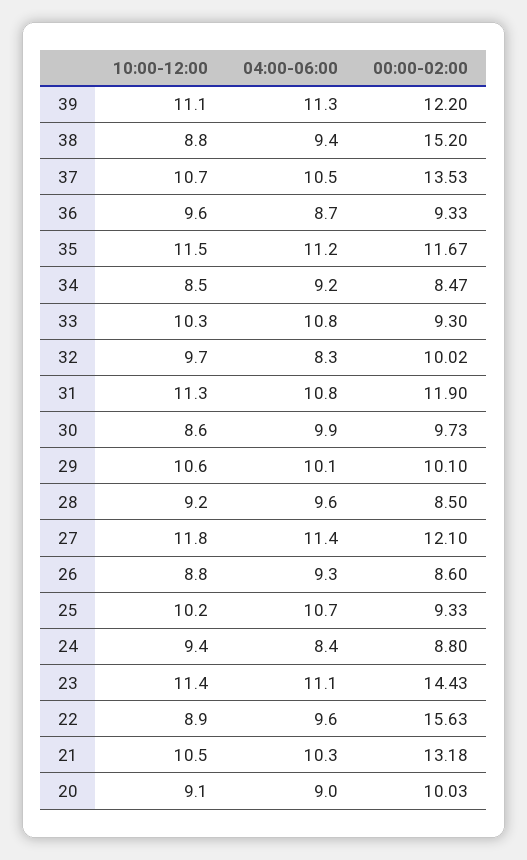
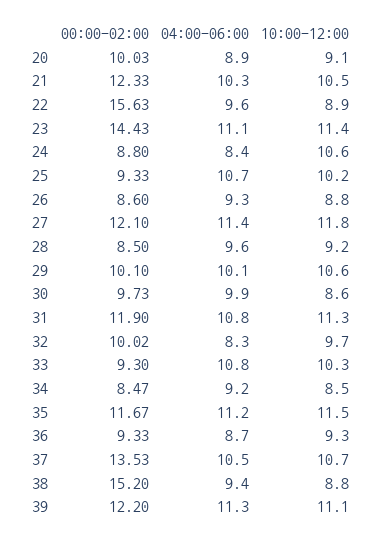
10:00-12:00, 36: 9.6 -> 9.3
10:00-12:00, 24: 9.4 -> 10.6
00:00-02:00, 21: 13.18 -> 12.33
04:00-06:00, 20: 9 -> 8.9

